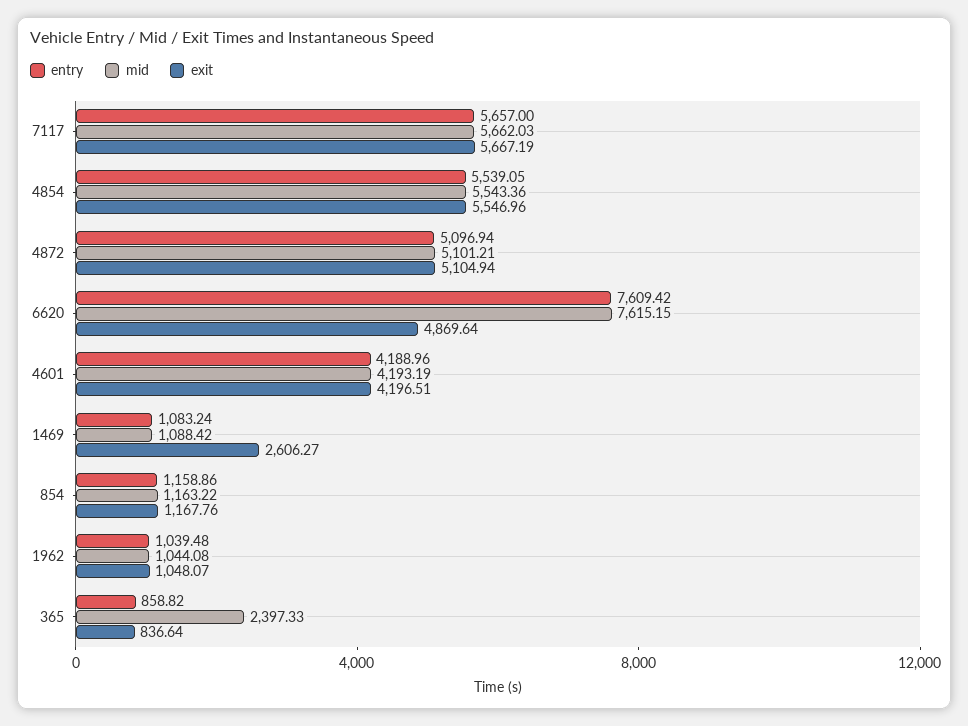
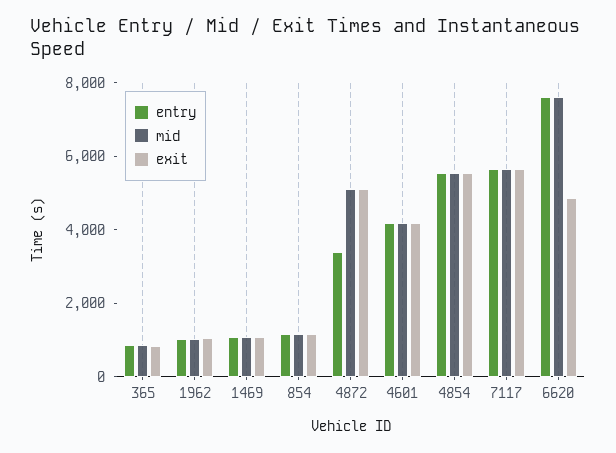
entry, 4872: 5096.94 -> 3500
exit, 1469: 2606.27 -> 1000
mid, 365: 2397.33 -> 1000

